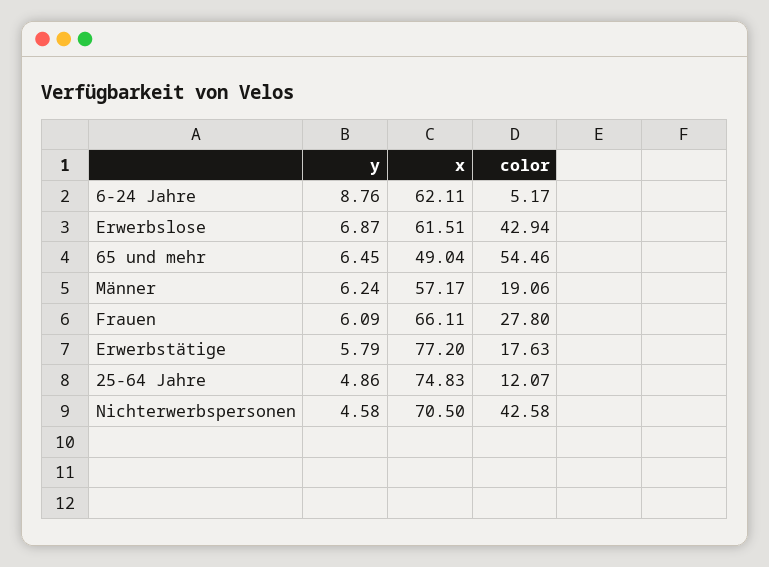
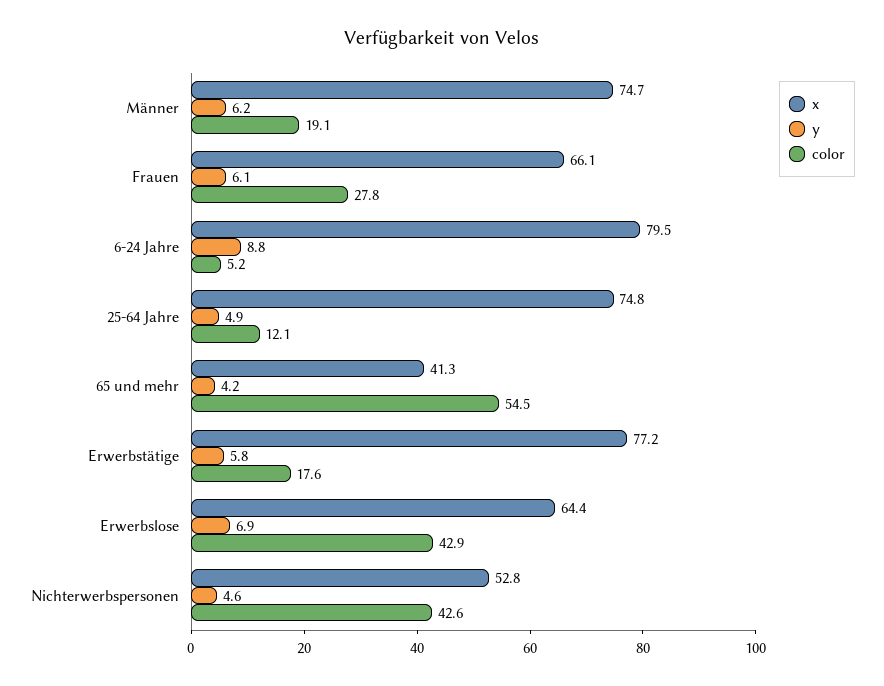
x, 6-24 Jahre: 62.11 -> 79.5
x, Erwerbslose: 61.51 -> 64.4
y, 65 und mehr: 6.45 -> 4.2
x, 65 und mehr: 49.04 -> 41.3
x, Männer: 57.17 -> 74.7
x, Nichterwerbspersonen: 70.5 -> 52.8

